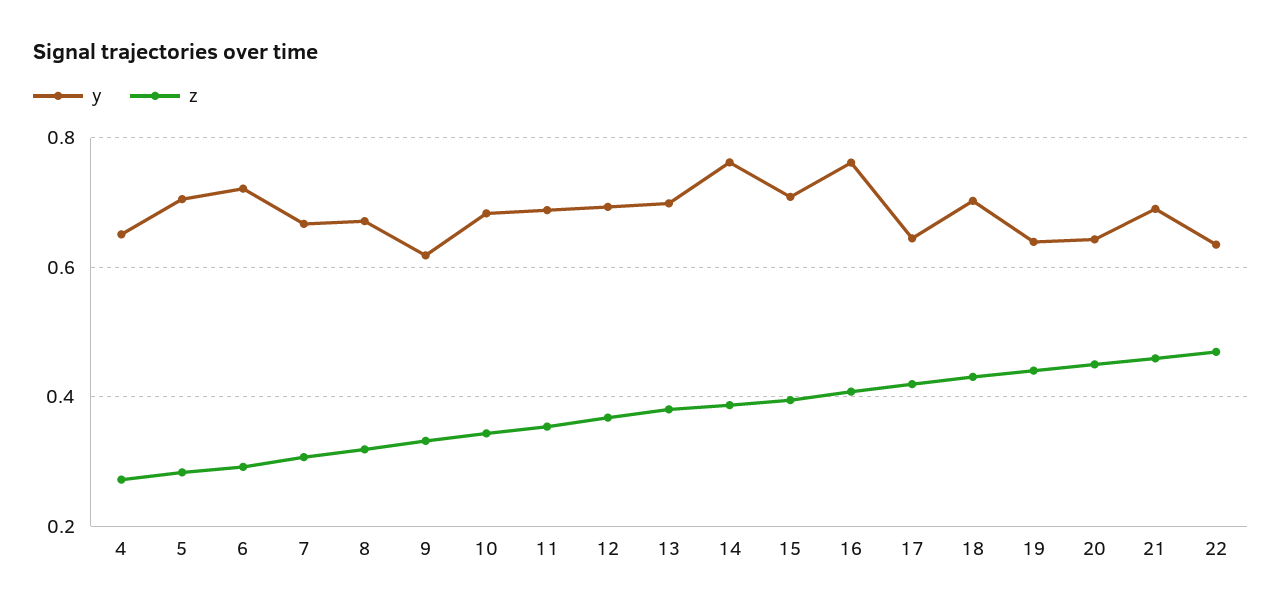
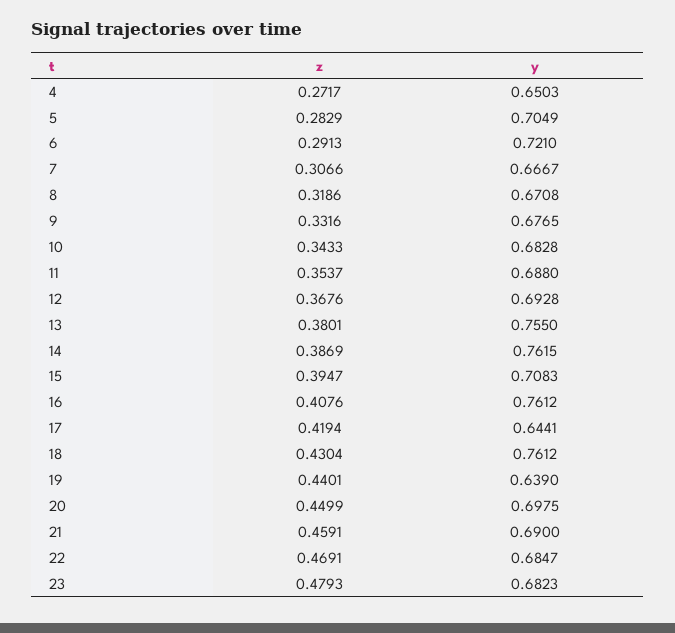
y, 9: 0.62 -> 0.6765
y, 13: 0.7 -> 0.755
y, 18: 0.7 -> 0.7612
y, 20: 0.64 -> 0.6975
y, 22: 0.64 -> 0.6847
z, 23: none -> 0.4793
y, 23: none -> 0.6823

